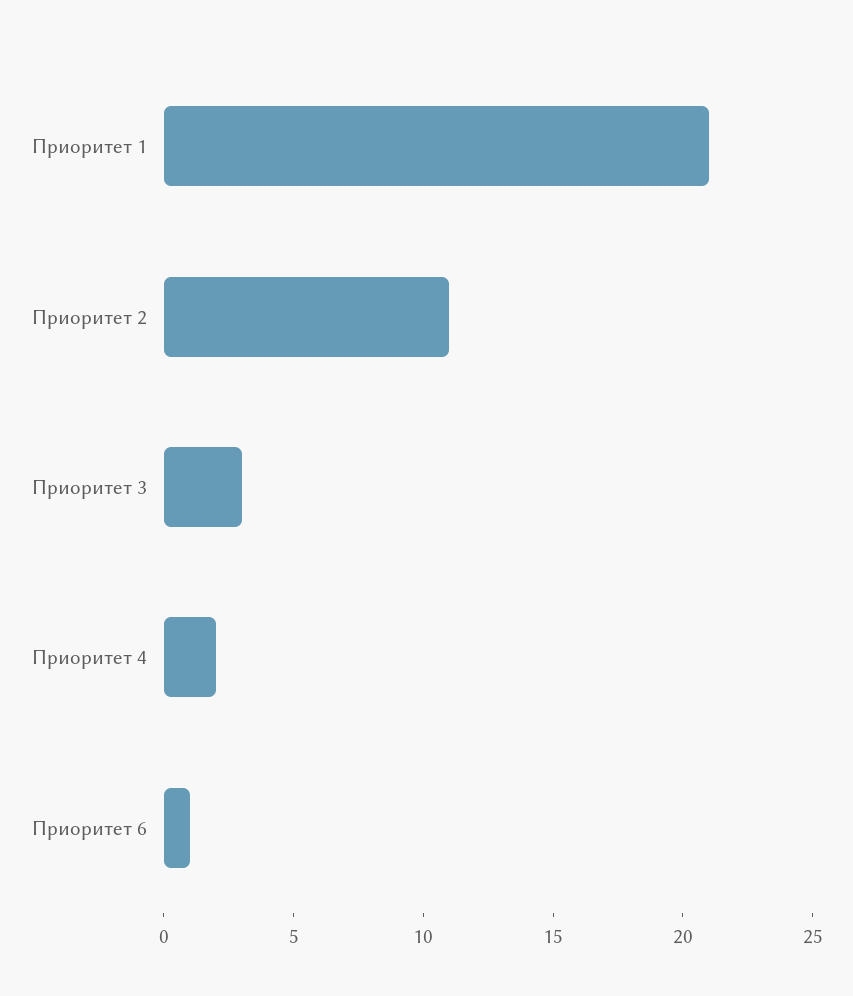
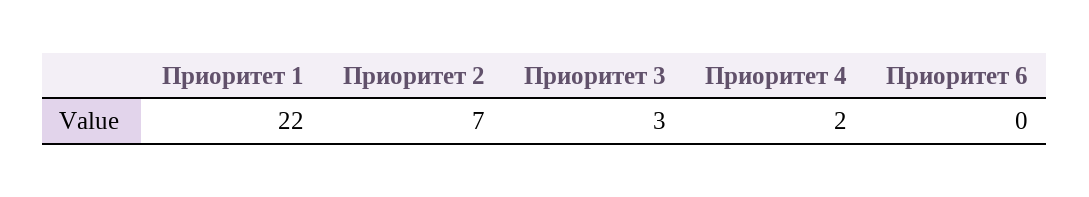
Приоритет 1: 21 -> 22
Приоритет 2: 11 -> 7
Приоритет 6: 1 -> 0

